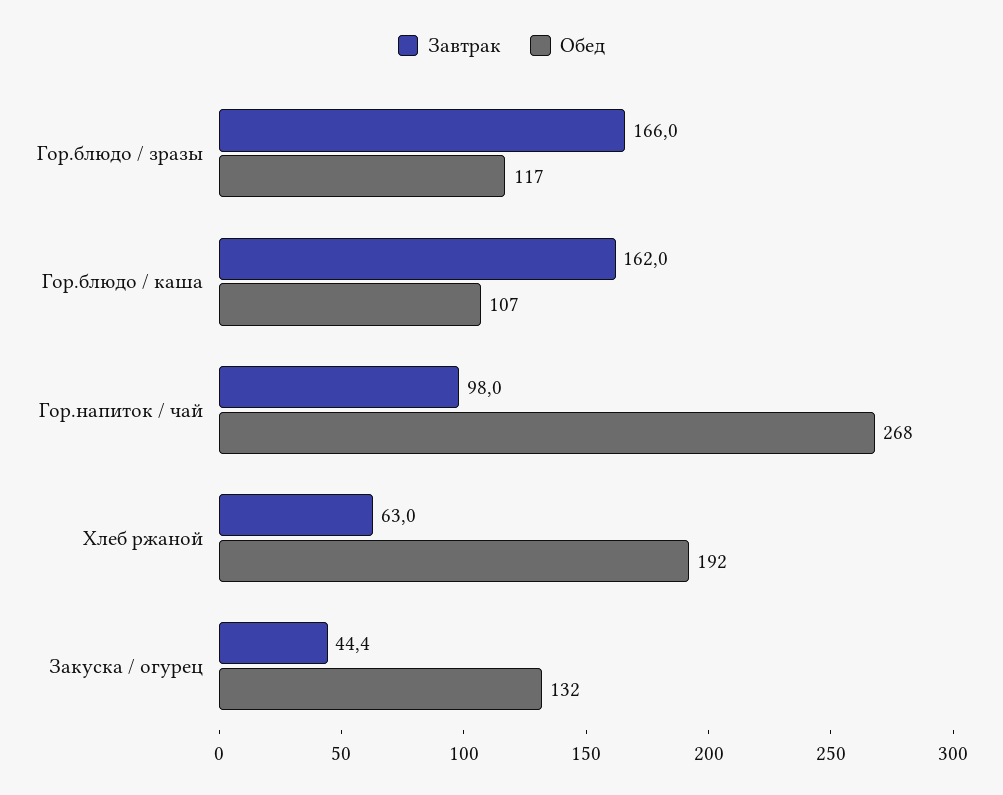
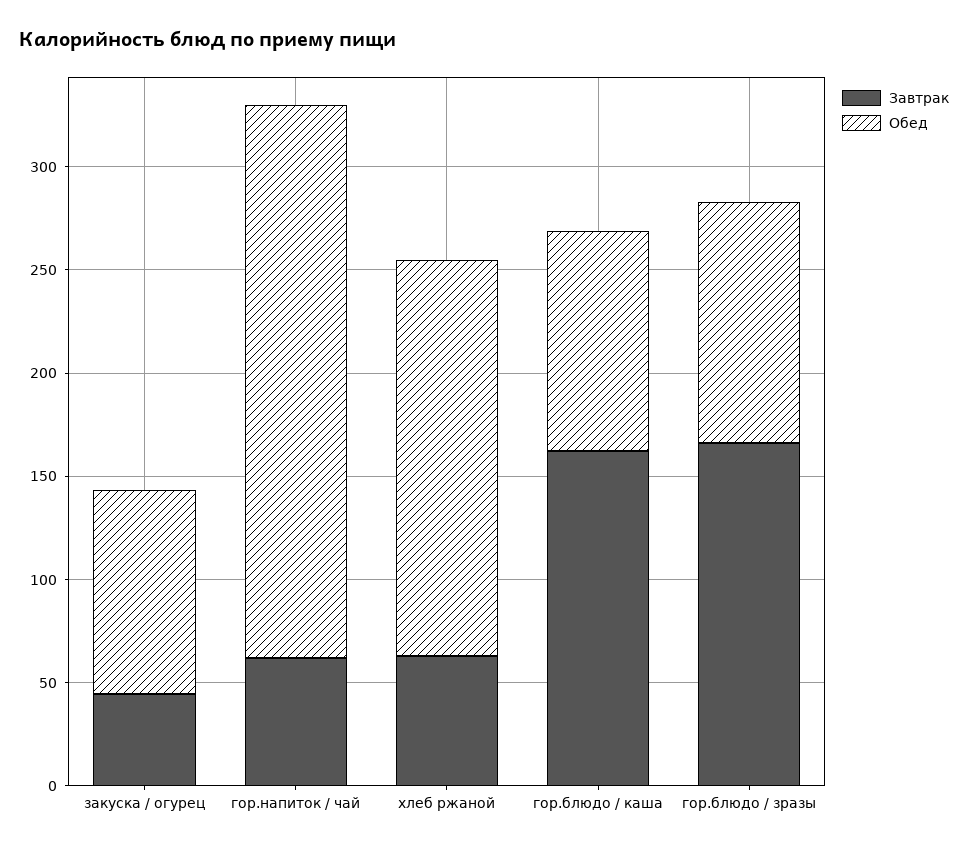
Завтрак, Гор.напиток / чай: 98 -> 60
Обед, Закуска / огурец: 132 -> 100

